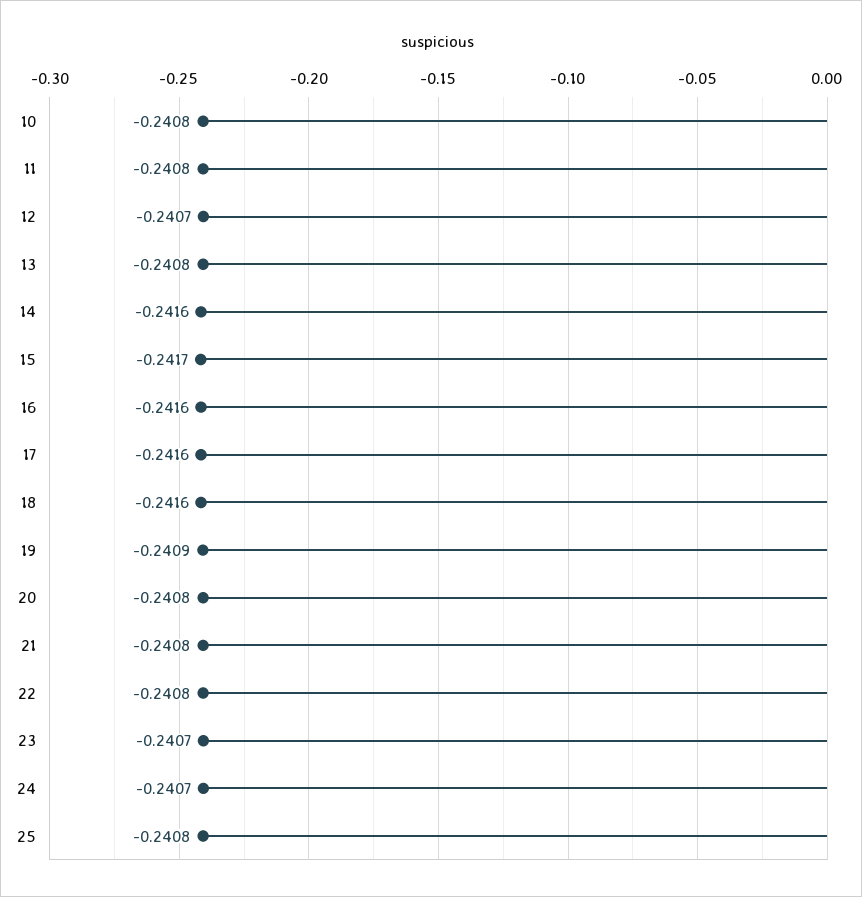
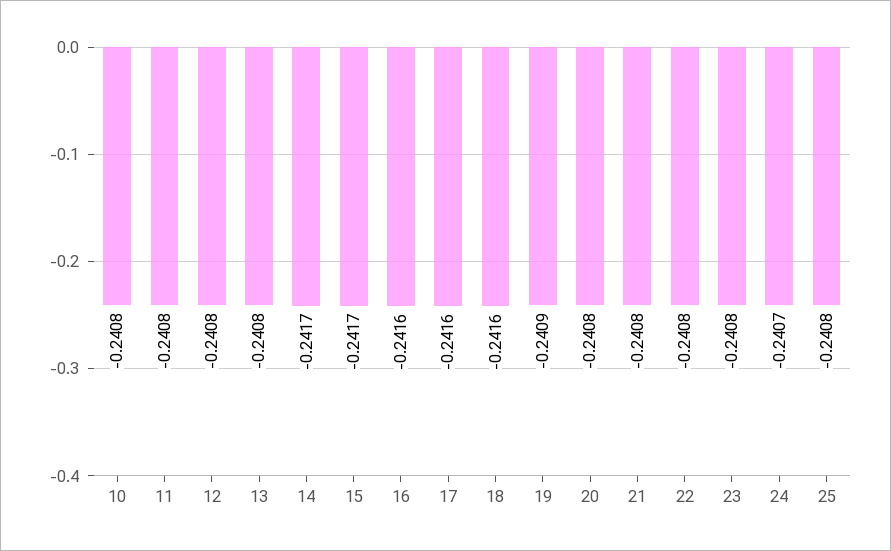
12: -0.2407 -> -0.2408
14: -0.2416 -> -0.2417
23: -0.2407 -> -0.2408

